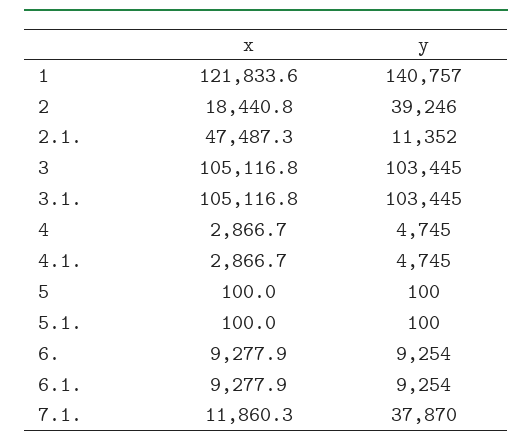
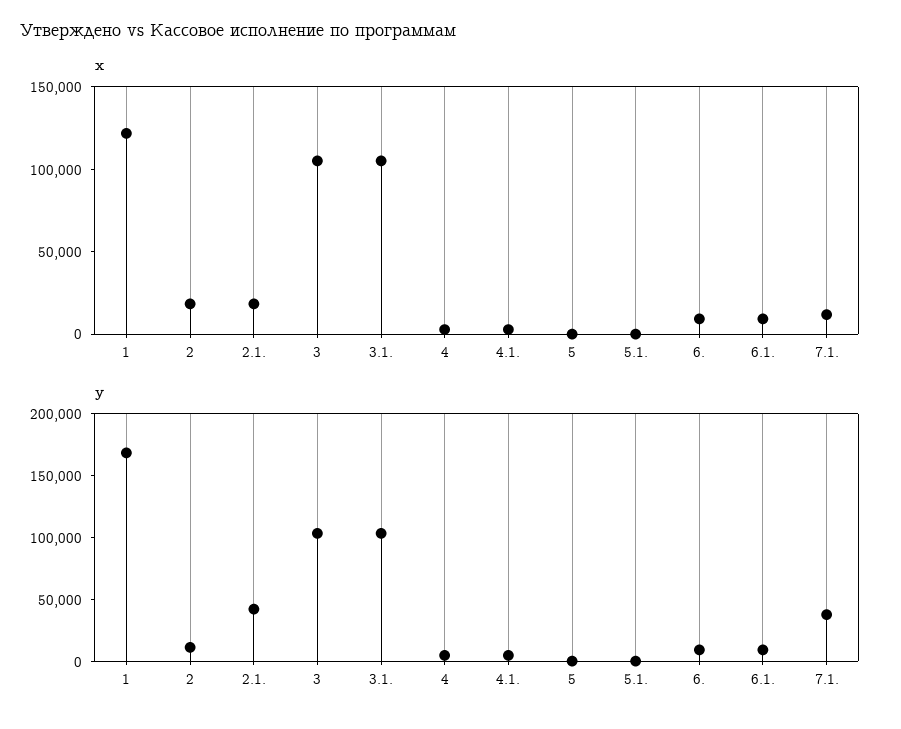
y, 1: 140757 -> 170000
y, 2: 39246 -> 10000
x, 2.1.: 47487.3 -> 20000
y, 2.1.: 11352 -> 40000

